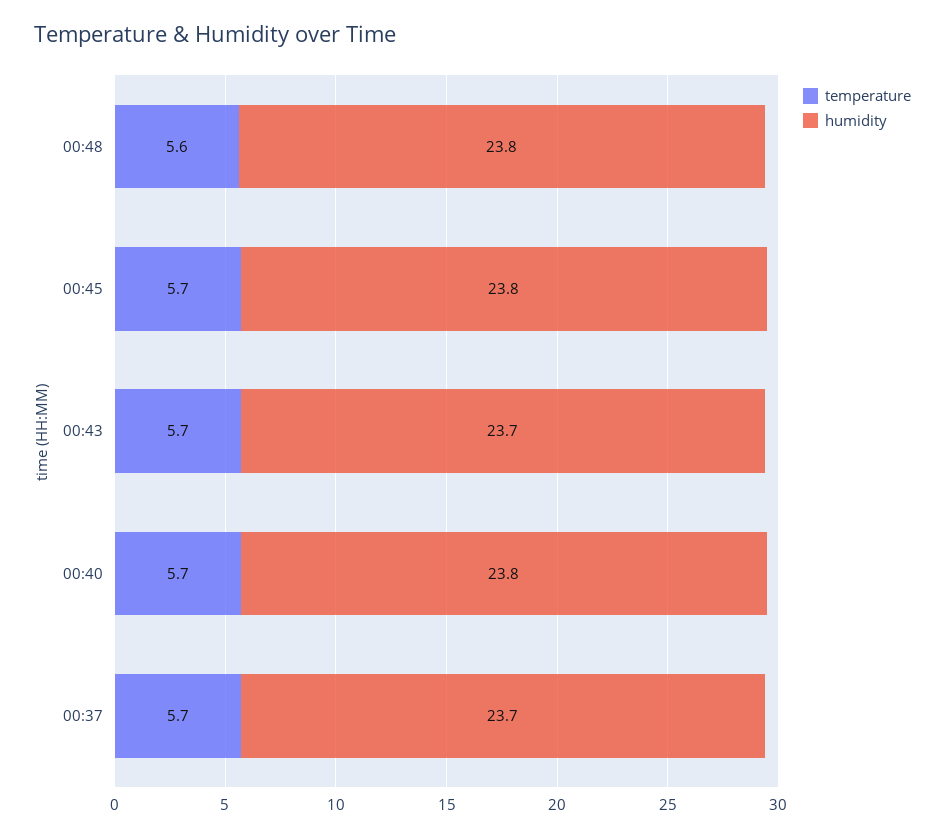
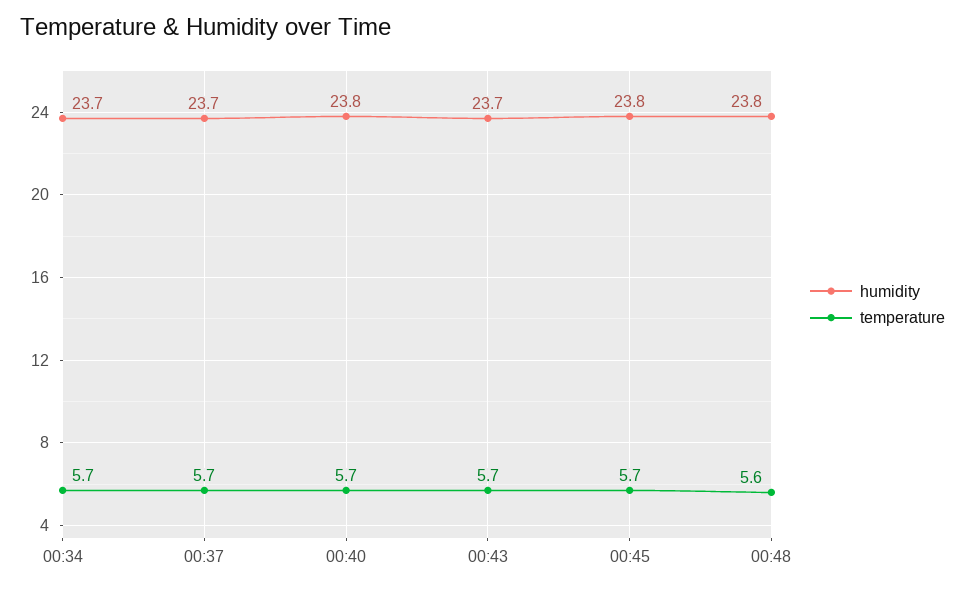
humidity, 00:34: none -> 23.7
temperature, 00:34: none -> 5.7

